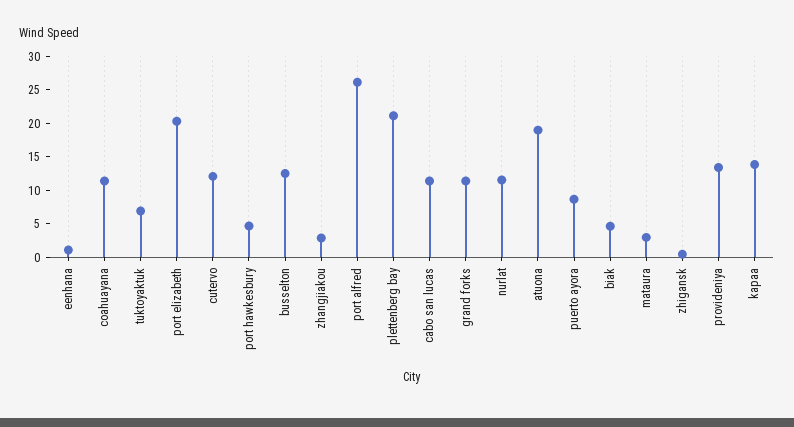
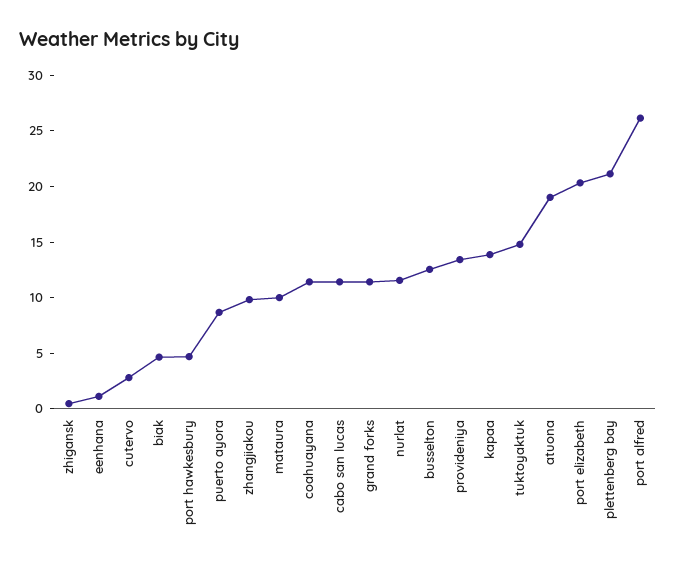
tuktoyaktuk: 7.5 -> 15
cutervo: 12.5 -> 3
zhangjiakou: 2.5 -> 10
mataura: 2.5 -> 10

